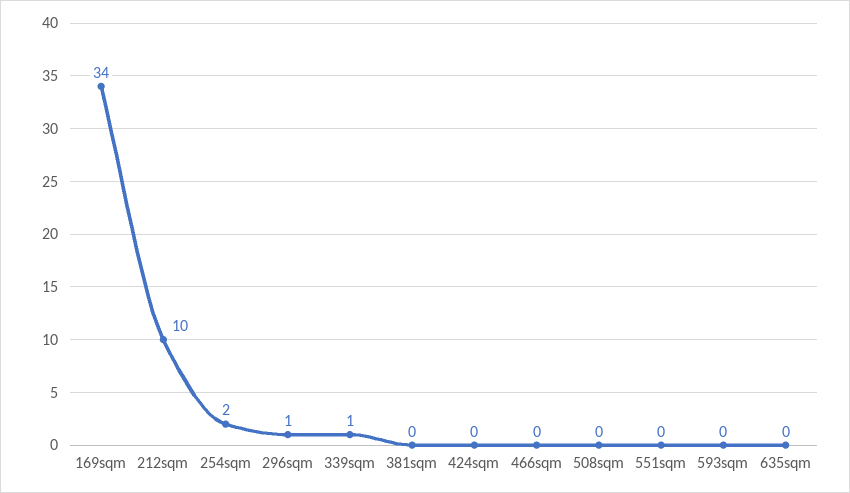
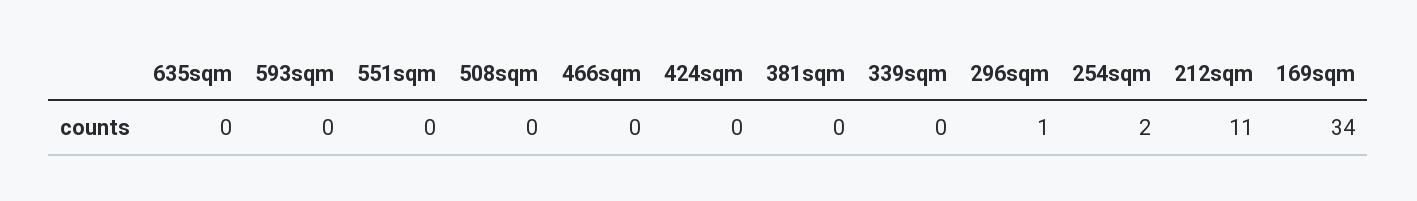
212sqm: 10 -> 11
339sqm: 1 -> 0

